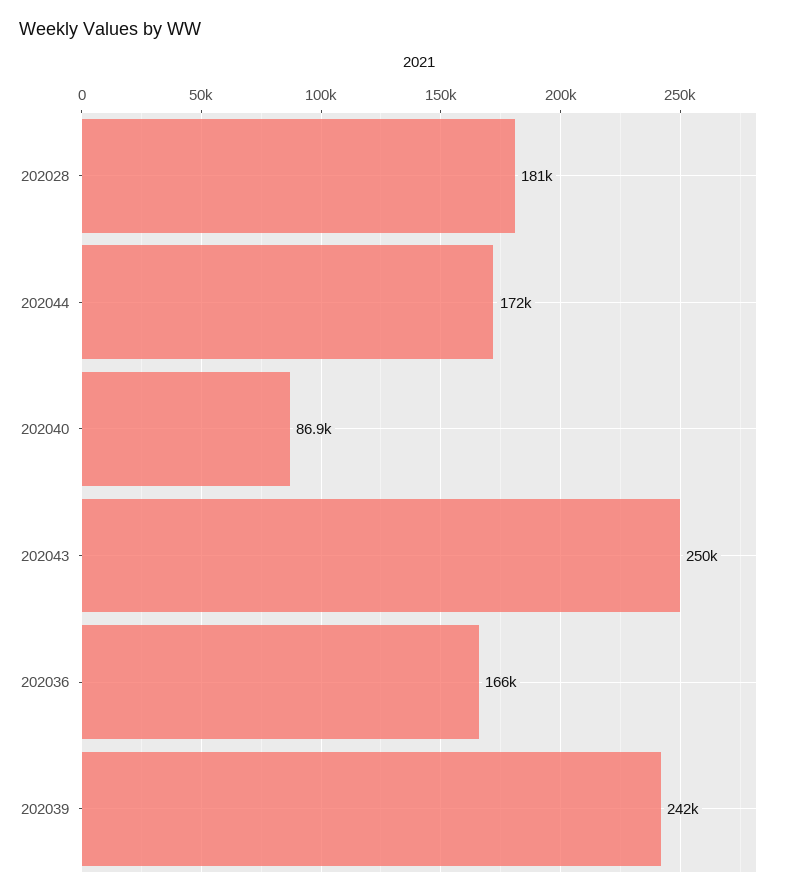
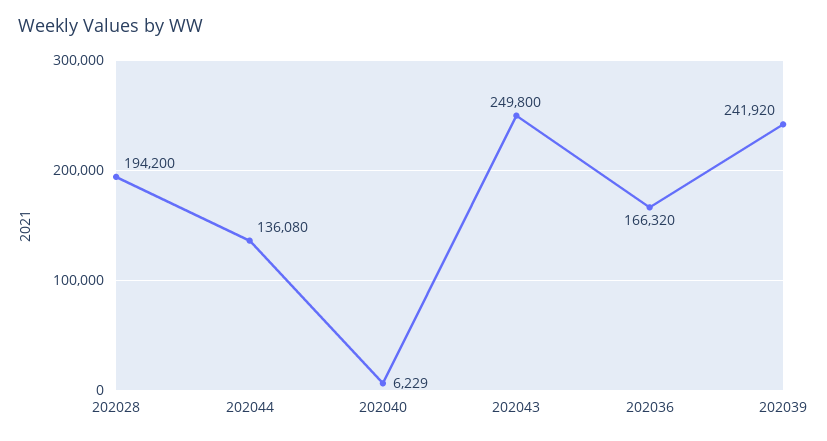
202028: 181000 -> 194200
202044: 172000 -> 136080
202040: 86900 -> 6229

